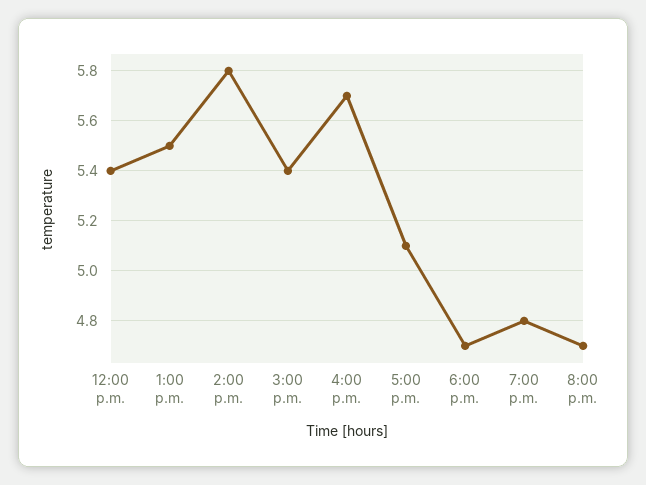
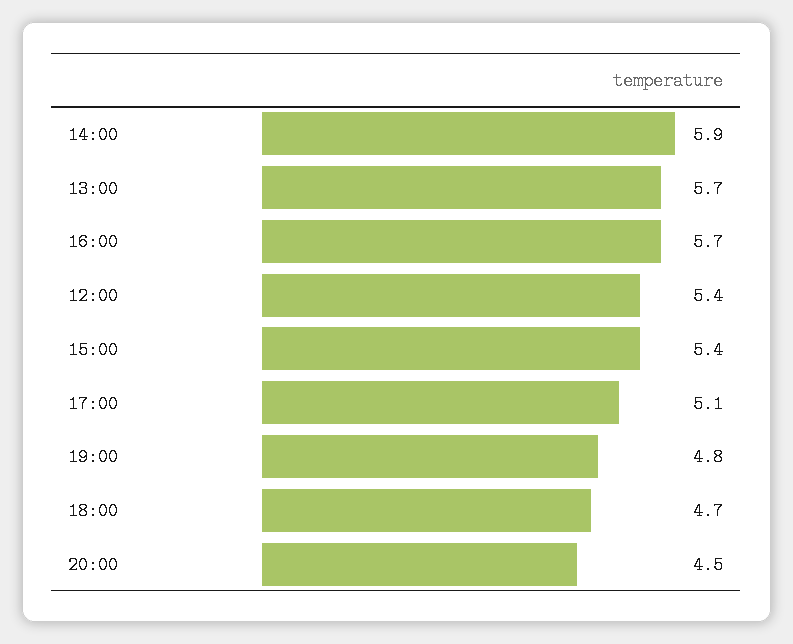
1:00 p.m.: 5.5 -> 5.7
2:00 p.m.: 5.8 -> 5.9
8:00 p.m.: 4.7 -> 4.5

